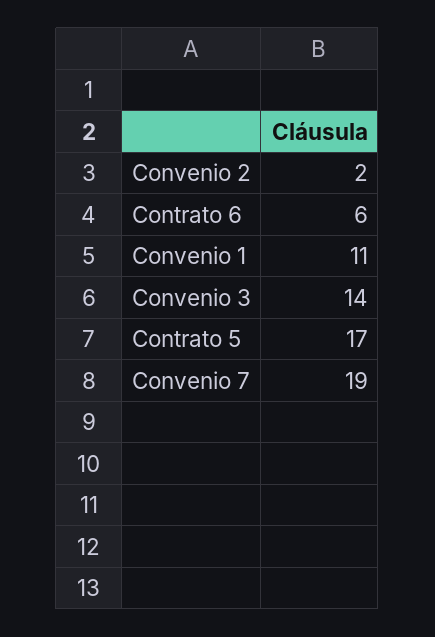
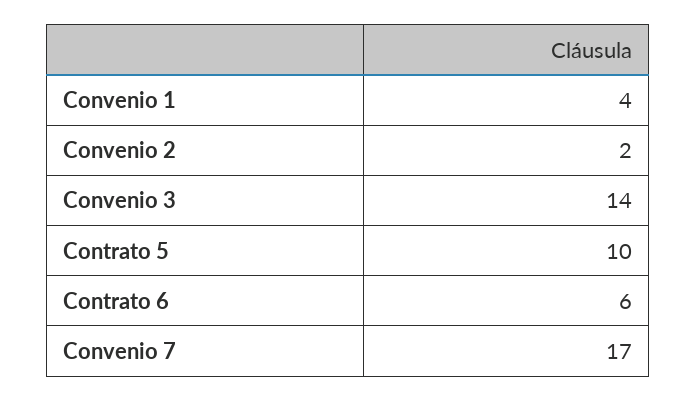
Convenio 1: 11 -> 4
Contrato 5: 17 -> 10
Convenio 7: 19 -> 17

